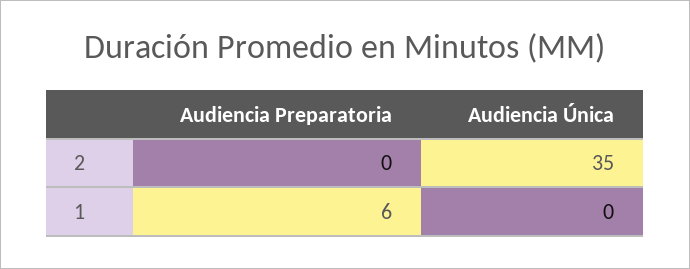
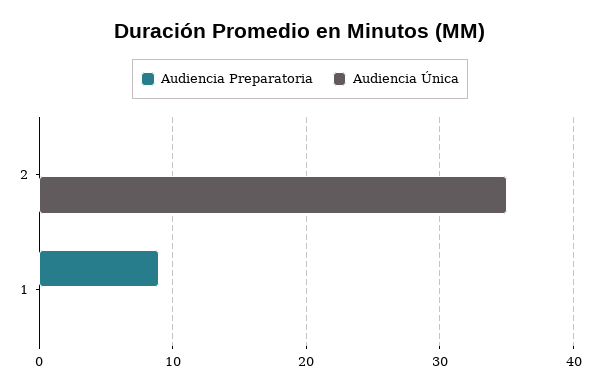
Audiencia Preparatoria, 1: 6 -> 9

